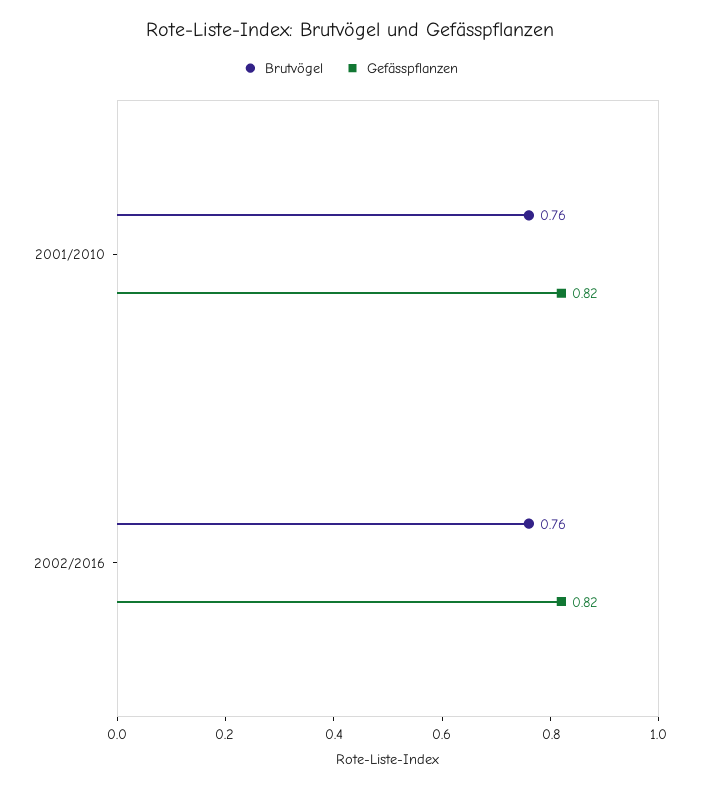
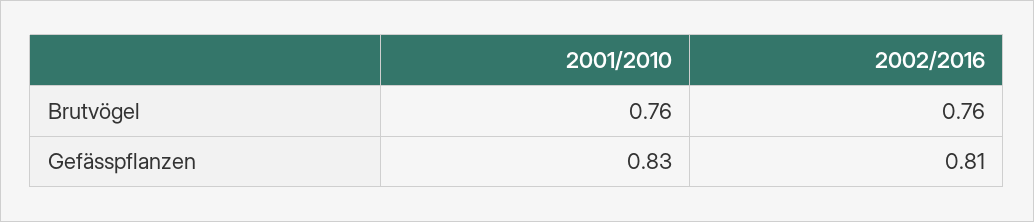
Gefässpflanzen, 2001/2010: 0.82 -> 0.83
Gefässpflanzen, 2002/2016: 0.82 -> 0.81

